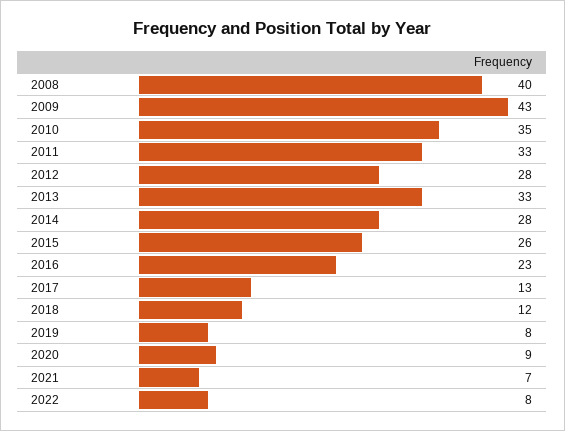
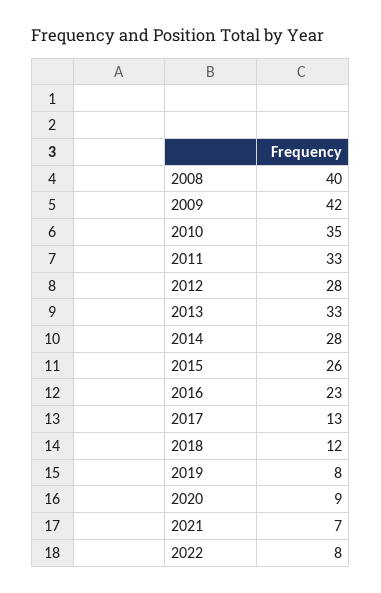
2009: 43 -> 42

